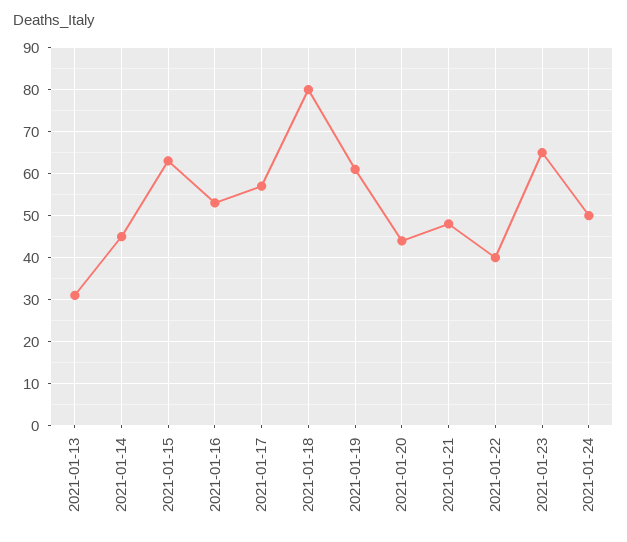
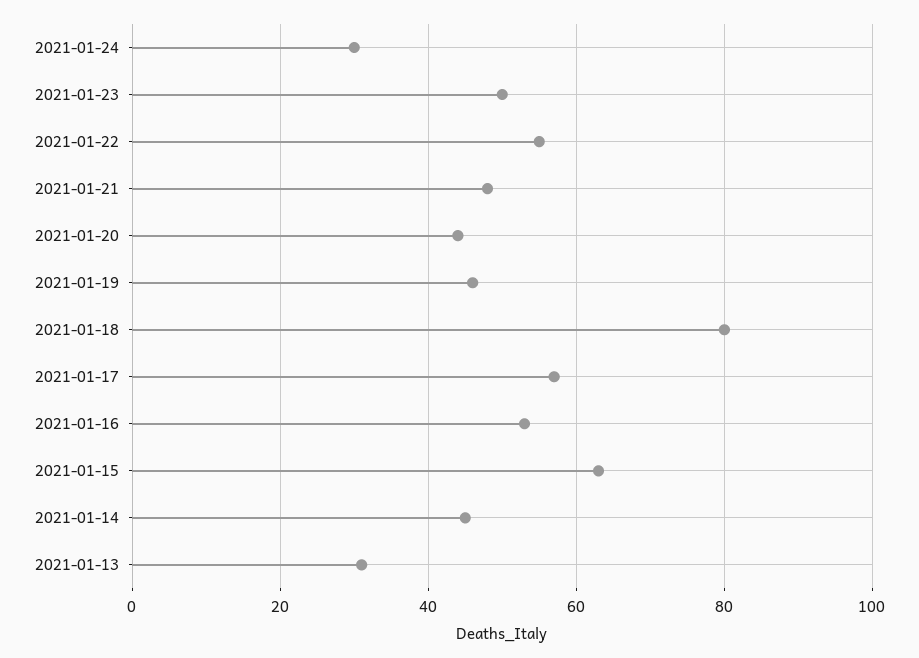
2021-01-19: 60 -> 45
2021-01-22: 40 -> 55
2021-01-23: 65 -> 50
2021-01-24: 50 -> 30

